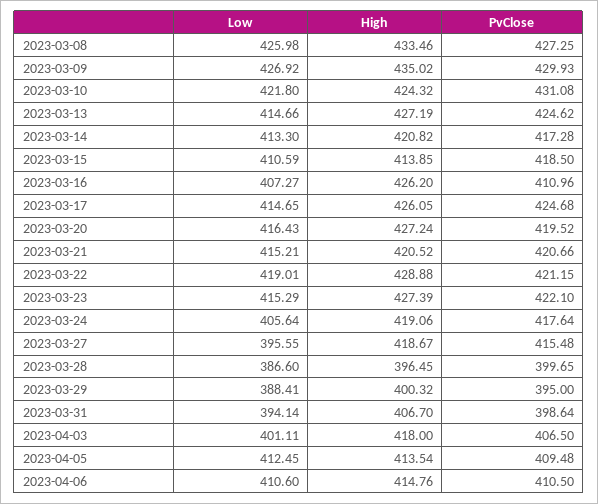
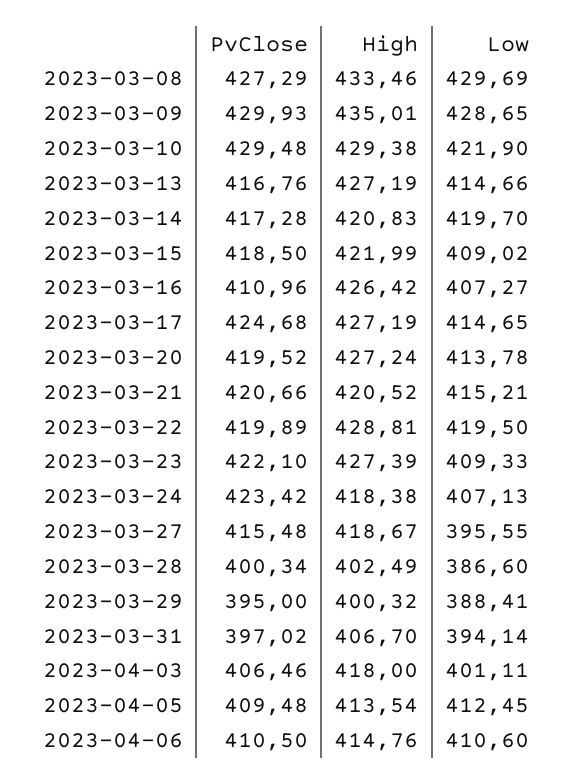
Low, 2023-03-08: 425.98 -> 429.69
PvClose, 2023-03-08: 427.25 -> 427.29
Low, 2023-03-09: 426.92 -> 428.65
High, 2023-03-09: 435.02 -> 435.01
Low, 2023-03-10: 421.8 -> 421.9
High, 2023-03-10: 424.32 -> 429.38
PvClose, 2023-03-10: 431.08 -> 429.48
PvClose, 2023-03-13: 424.62 -> 416.76
Low, 2023-03-14: 413.3 -> 419.7
High, 2023-03-14: 420.82 -> 420.83
Low, 2023-03-15: 410.59 -> 409.02
High, 2023-03-15: 413.85 -> 421.99
High, 2023-03-16: 426.2 -> 426.42
High, 2023-03-17: 426.05 -> 427.19
Low, 2023-03-20: 416.43 -> 413.78
Low, 2023-03-22: 419.01 -> 419.5
High, 2023-03-22: 428.88 -> 428.81
PvClose, 2023-03-22: 421.15 -> 419.89
Low, 2023-03-23: 415.29 -> 409.33
Low, 2023-03-24: 405.64 -> 407.13
High, 2023-03-24: 419.06 -> 418.38
PvClose, 2023-03-24: 417.64 -> 423.42
High, 2023-03-28: 396.45 -> 402.49
PvClose, 2023-03-28: 399.65 -> 400.34
PvClose, 2023-03-31: 398.64 -> 397.02
PvClose, 2023-04-03: 406.5 -> 406.46

